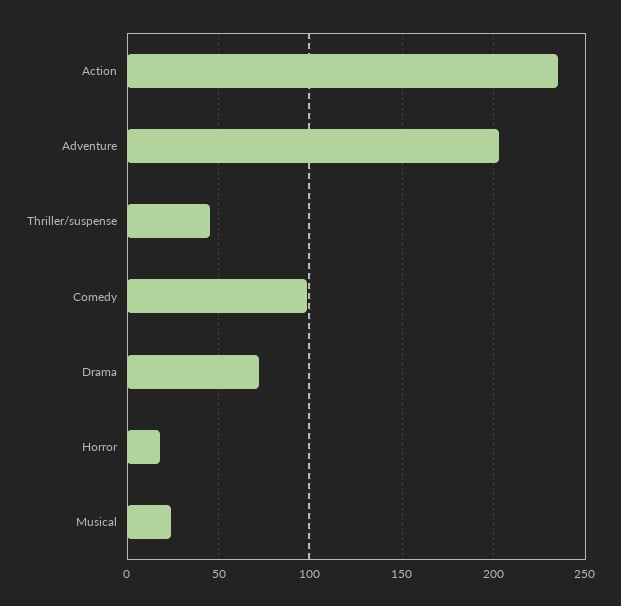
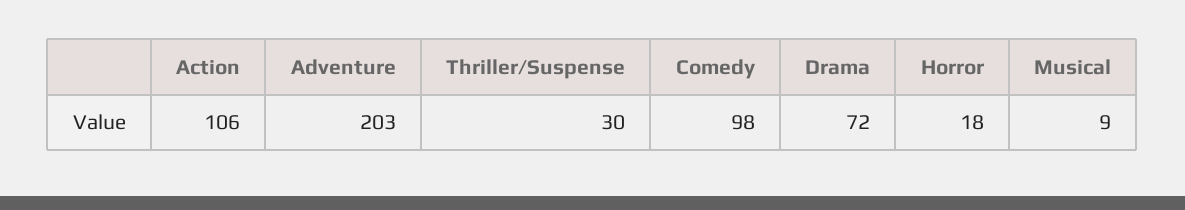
Action: 235 -> 106
Thriller/suspense: 45 -> 30
Musical: 25 -> 9

